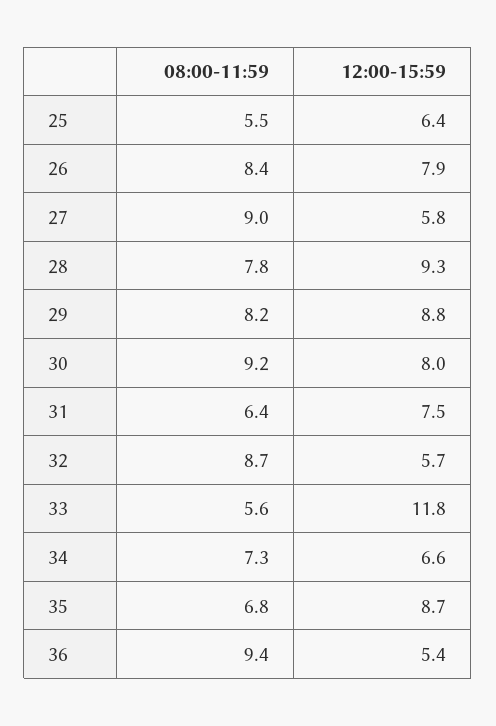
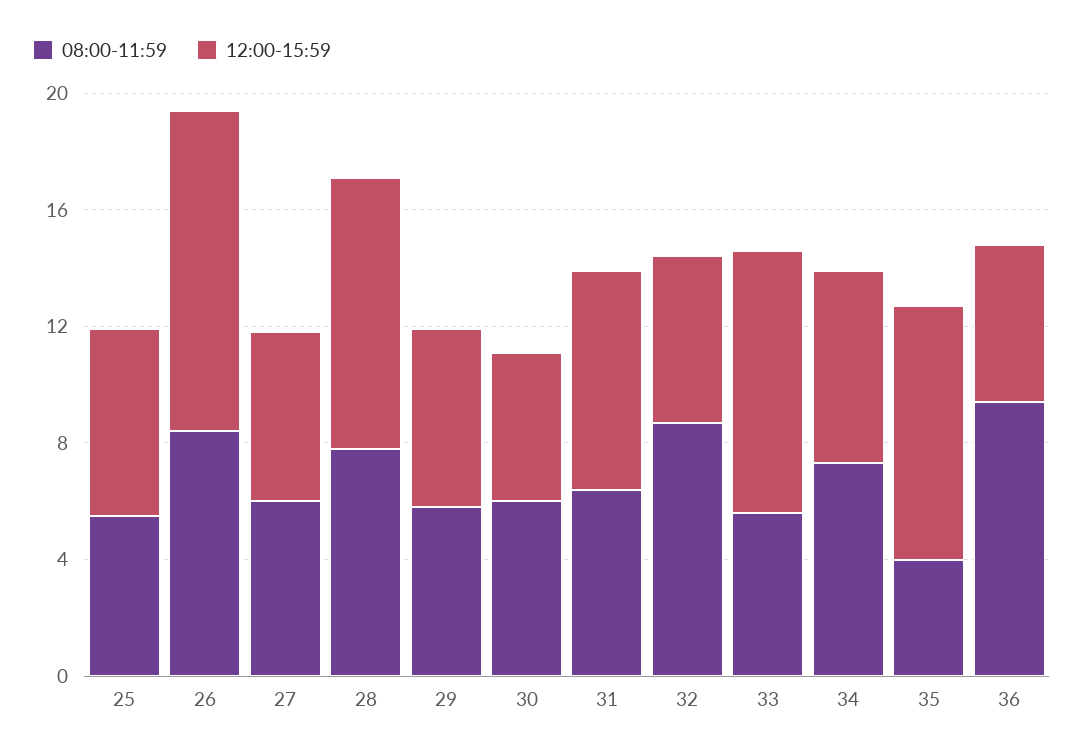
12:00-15:59, 26: 7.9 -> 11
08:00-11:59, 27: 9 -> 6
08:00-11:59, 29: 8.2 -> 6
12:00-15:59, 29: 8.8 -> 6
08:00-11:59, 30: 9.2 -> 6
12:00-15:59, 30: 8 -> 5
12:00-15:59, 33: 11.8 -> 9
08:00-11:59, 35: 6.8 -> 4

